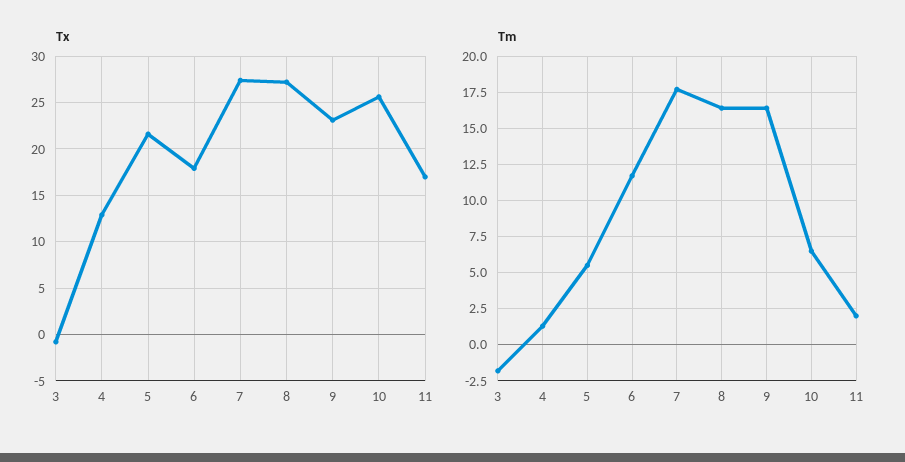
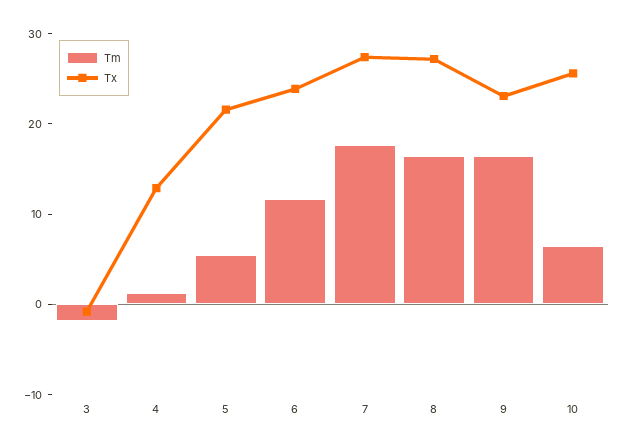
Tx, 6: 18 -> 24
Tx, 11: 17 -> none
Tm, 11: 2 -> none

